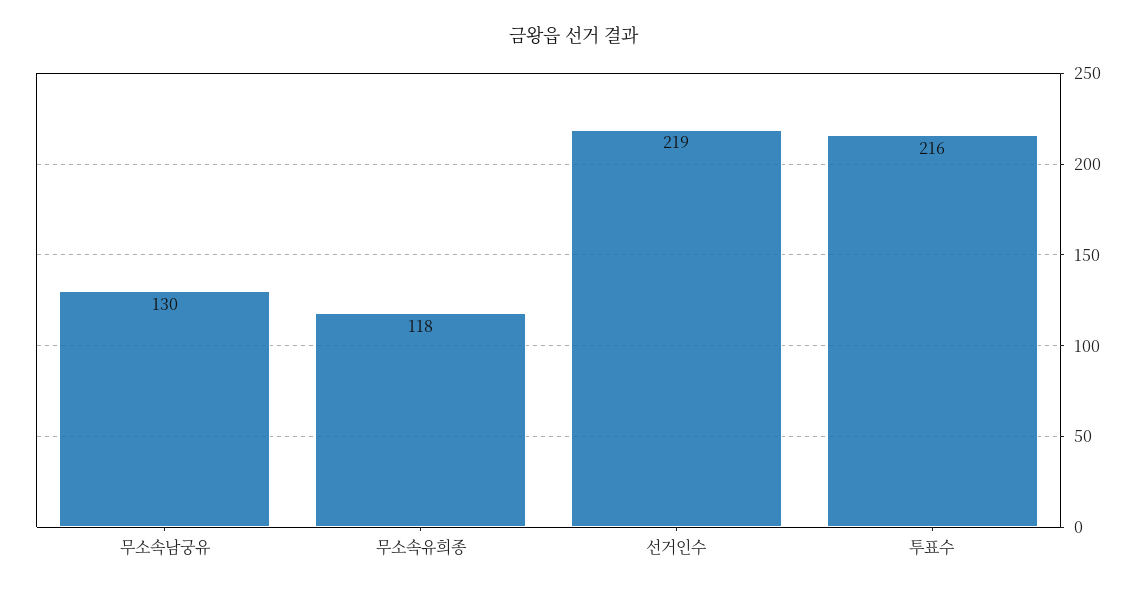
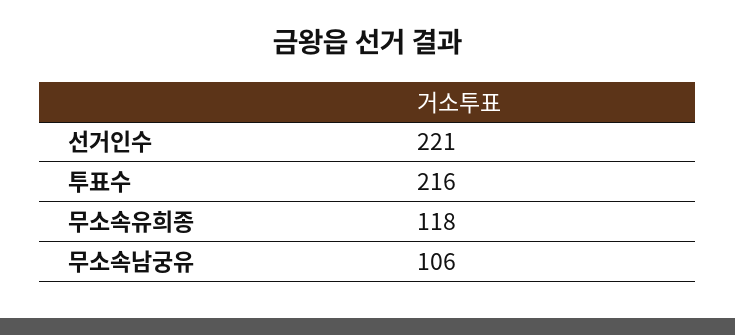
무소속남궁유: 130 -> 106
선거인수: 219 -> 221

